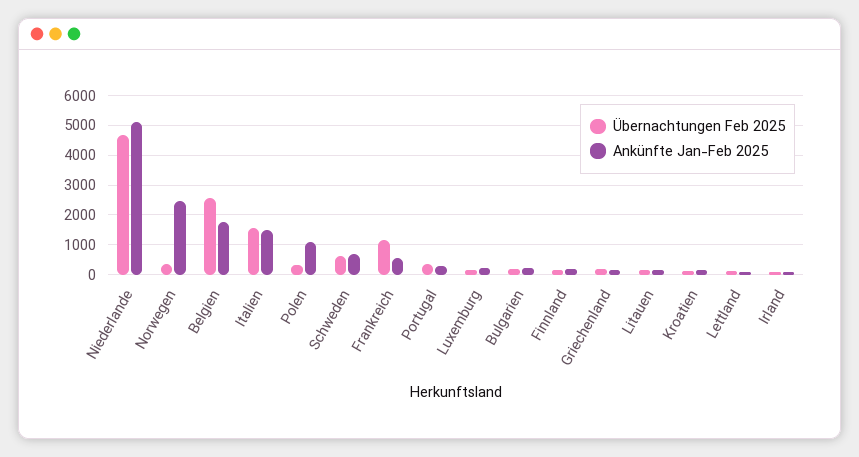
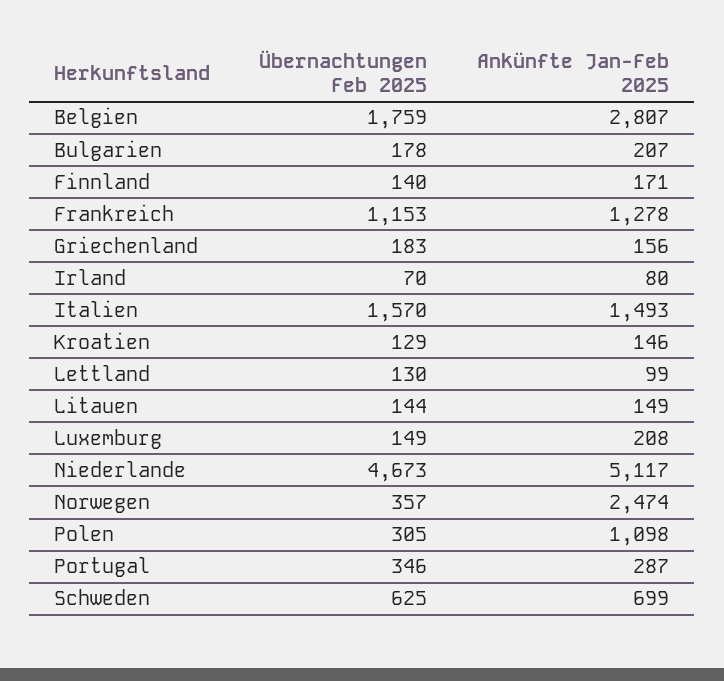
Übernachtungen Feb 2025, Belgien: 2500 -> 1759
Ankünfte Jan-Feb 2025, Belgien: 1750 -> 2807
Ankünfte Jan-Feb 2025, Frankreich: 500 -> 1278

